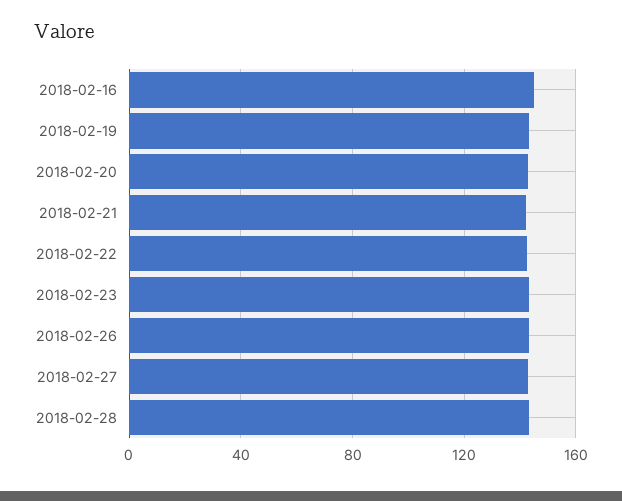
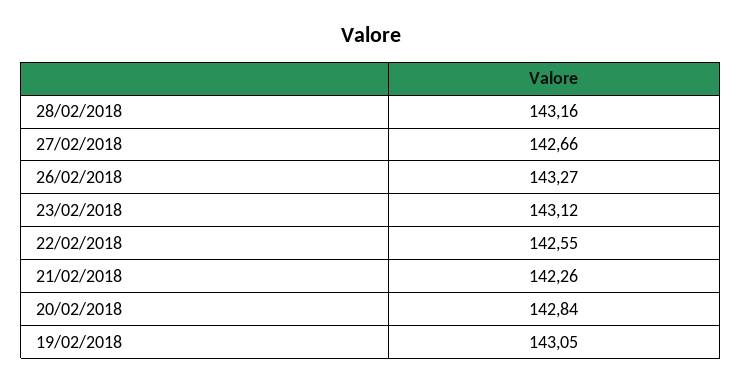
2018-02-16: 145 -> none

